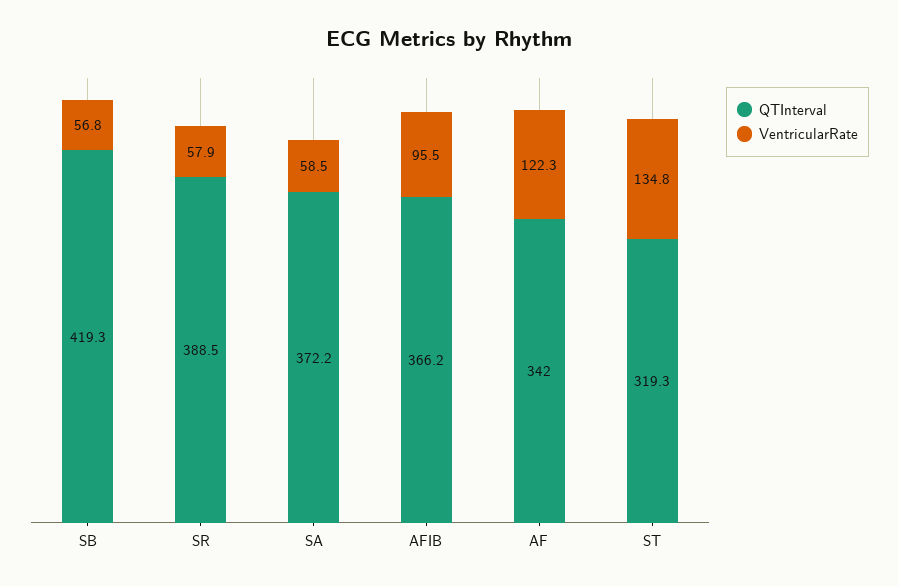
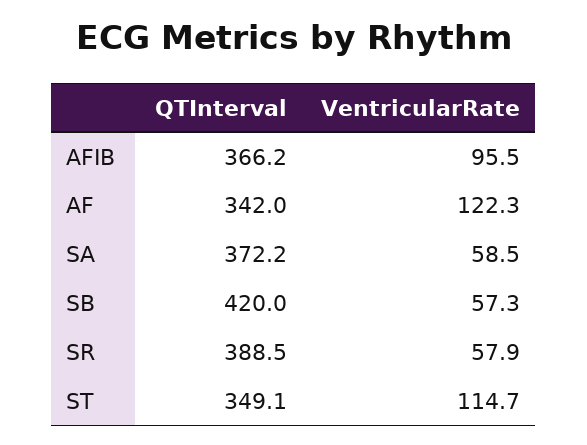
QTInterval, SB: 419.3 -> 420
VentricularRate, SB: 56.8 -> 57.3
QTInterval, ST: 319.3 -> 349.1
VentricularRate, ST: 134.8 -> 114.7

